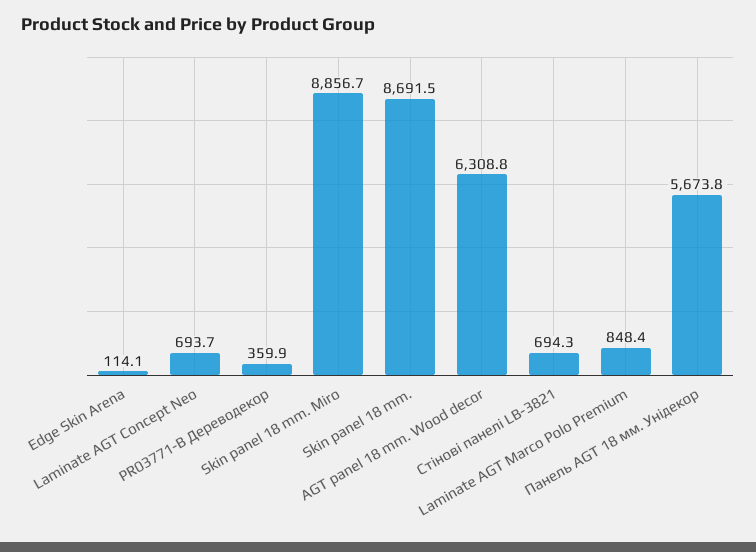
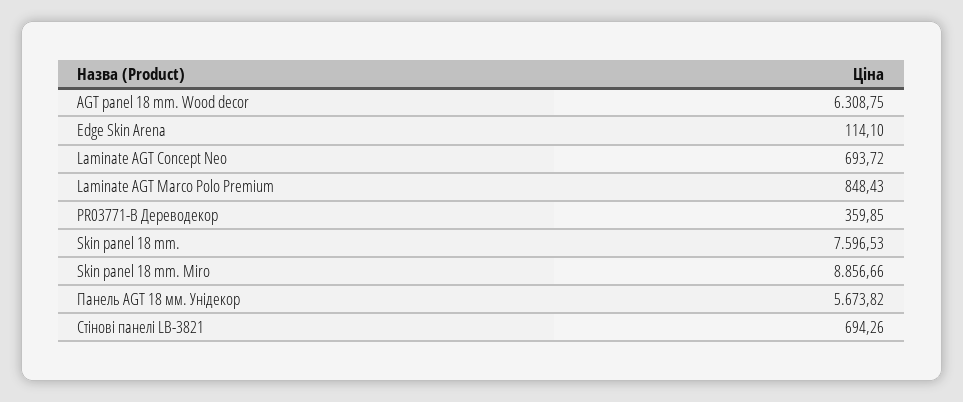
Skin panel 18 mm.: 8691.5 -> 7596.53

